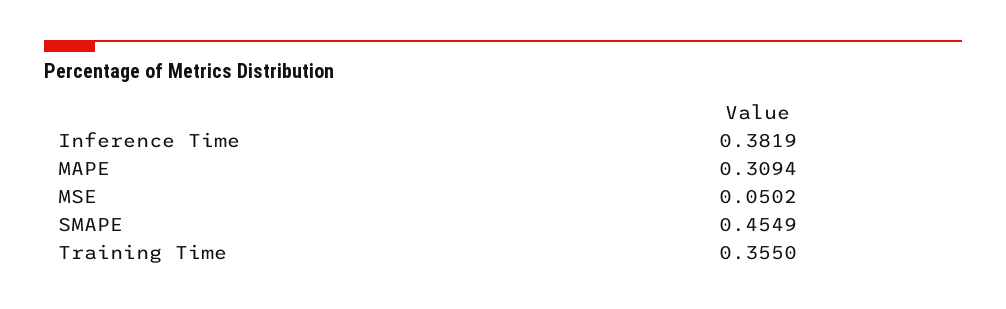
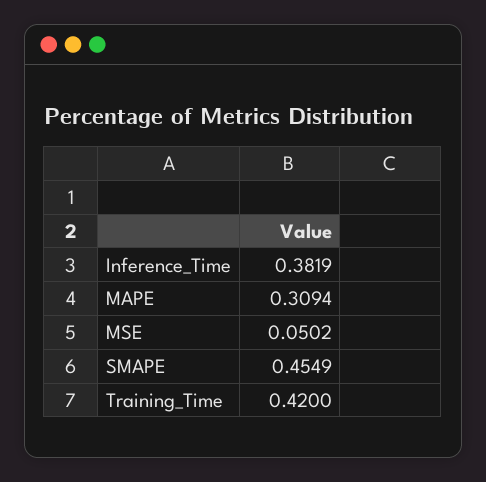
Training Time: 0.355 -> 0.42

